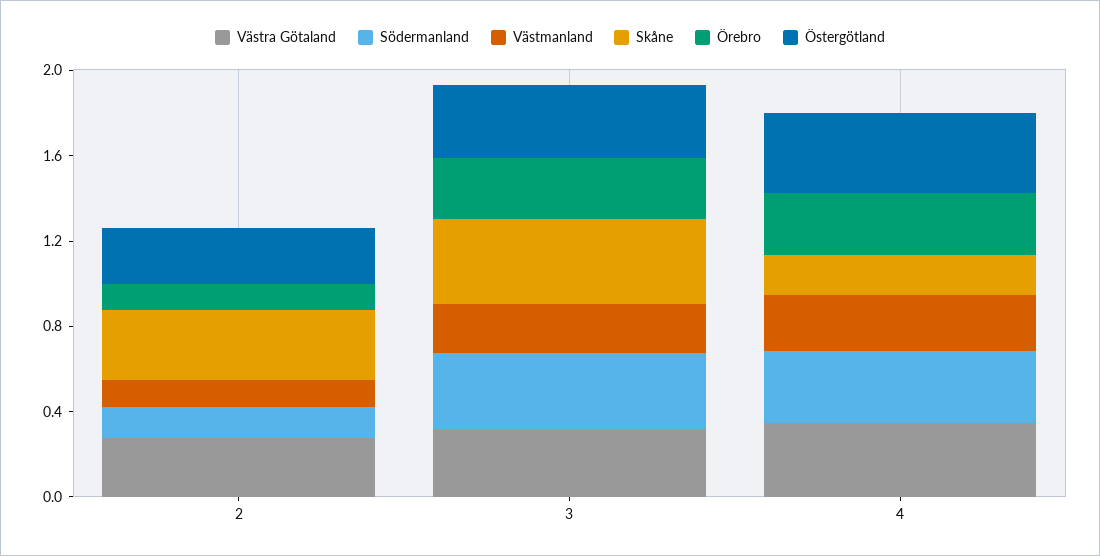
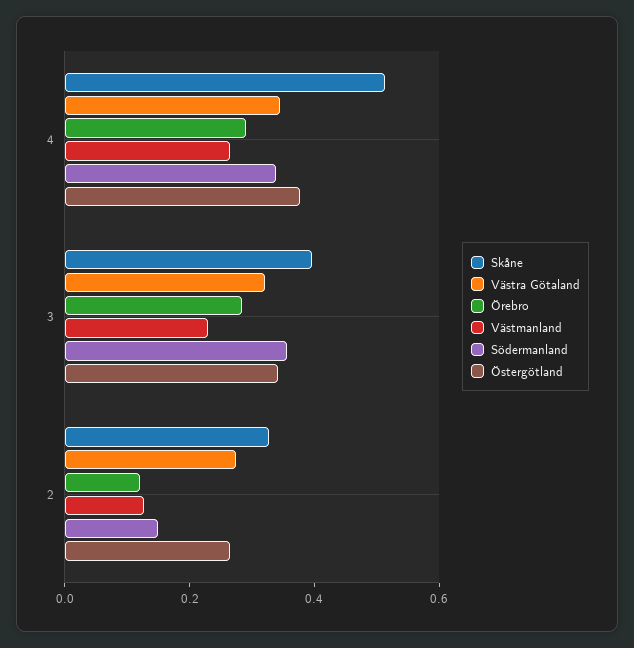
Skåne, 4: 0.2 -> 0.5

